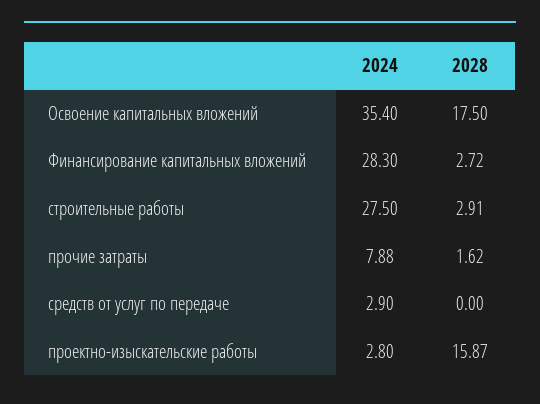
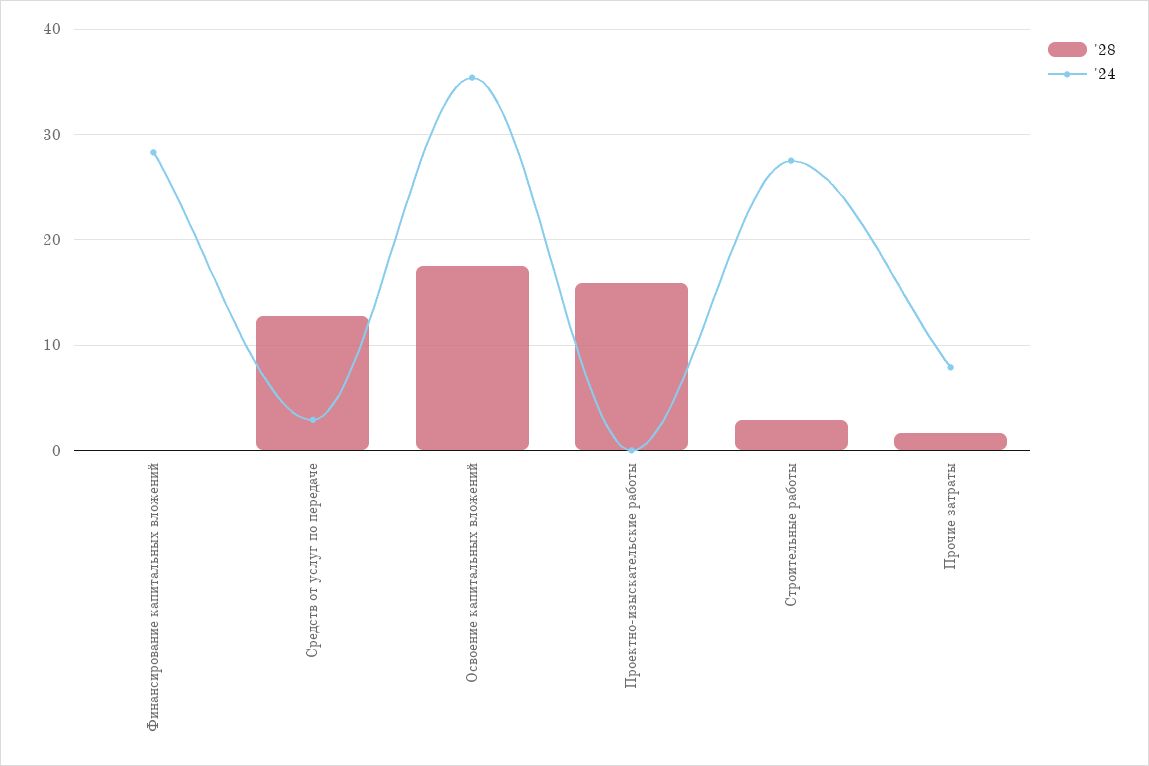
2028, Финансирование капитальных вложений: 2.72 -> 0
2028, средств от услуг по передаче: 0 -> 13
2024, проектно-изыскательские работы: 2.8 -> 0

